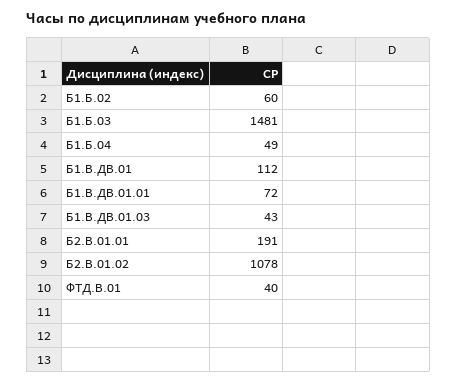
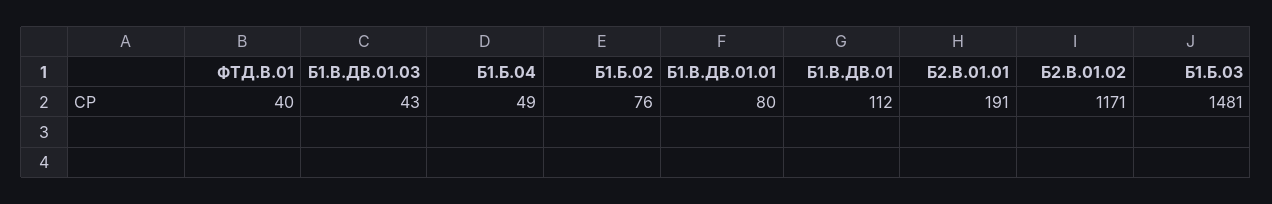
Б1.Б.02: 60 -> 76
Б1.В.ДВ.01.01: 72 -> 80
Б2.В.01.02: 1078 -> 1171

